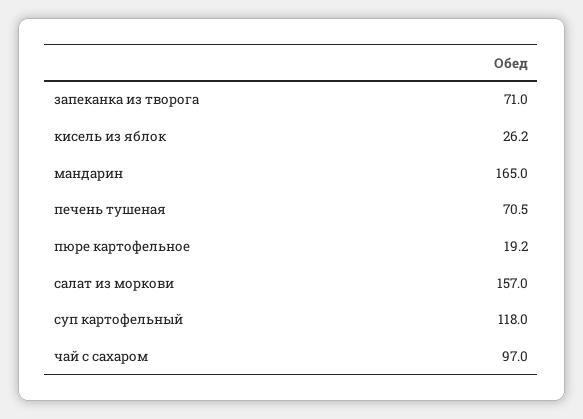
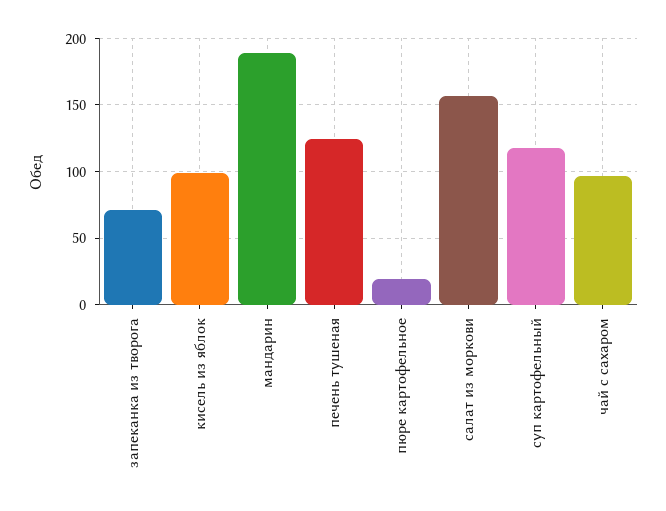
кисель из яблок: 26.2 -> 100
мандарин: 165 -> 190
печень тушеная: 70.5 -> 125

